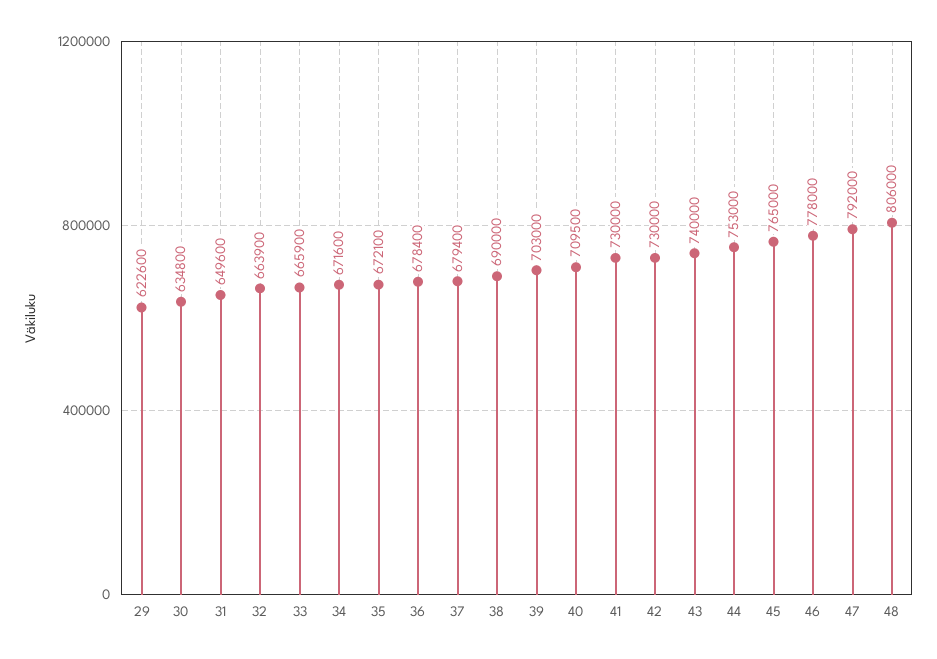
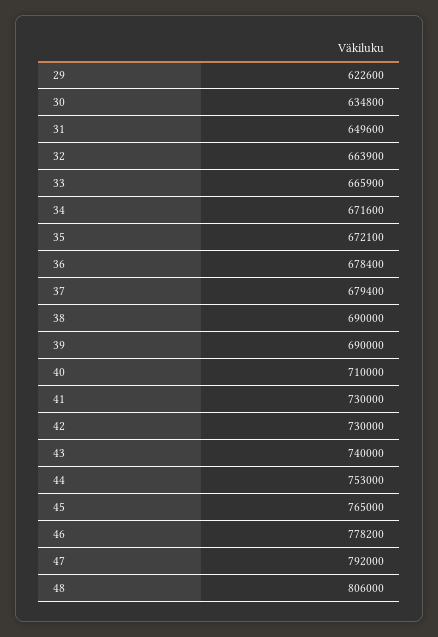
39: 703000 -> 690000
40: 709500 -> 710000
46: 778000 -> 778200

